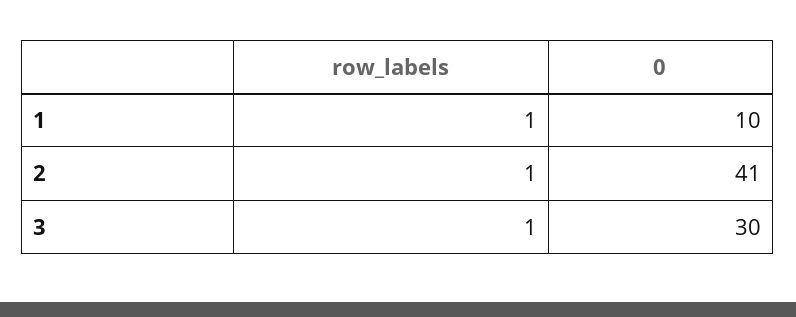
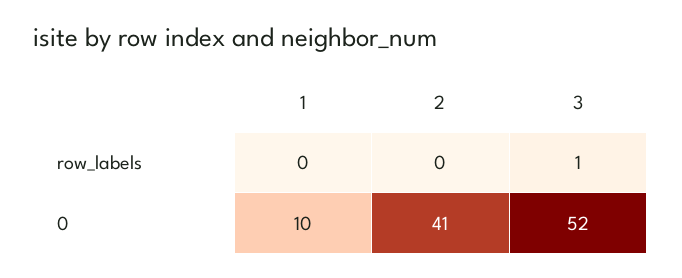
row_labels, 1: 1 -> 0
row_labels, 2: 1 -> 0
0, 3: 30 -> 52

